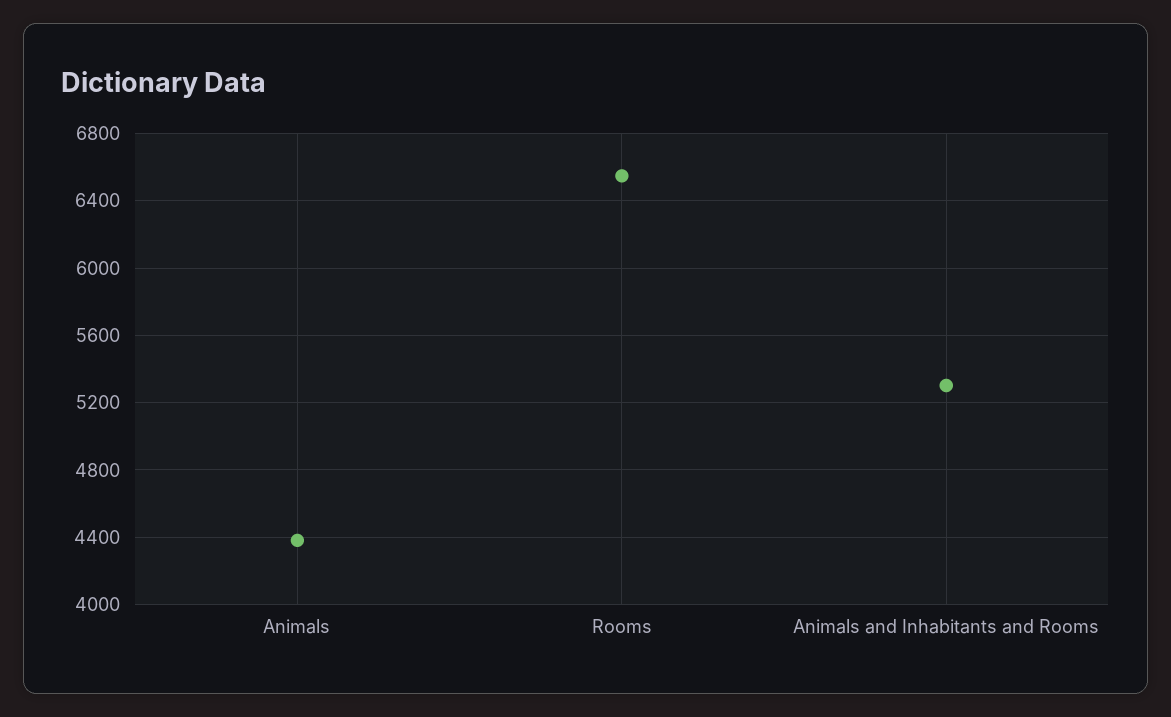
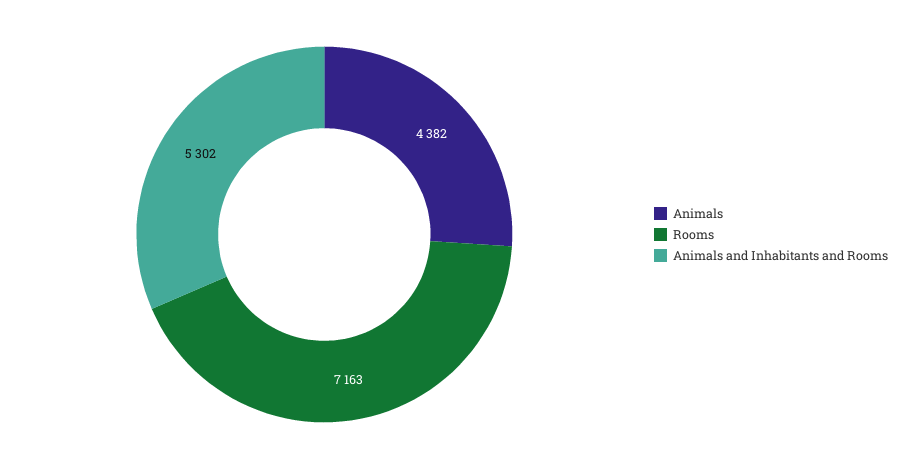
Rooms: 6550 -> 7163

